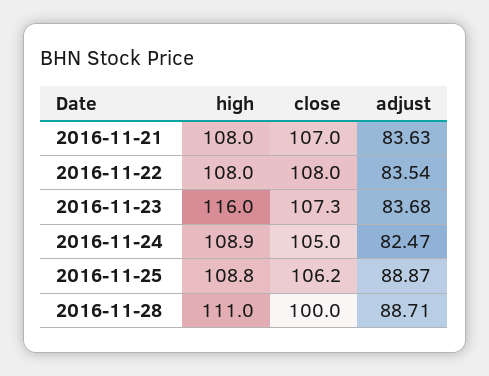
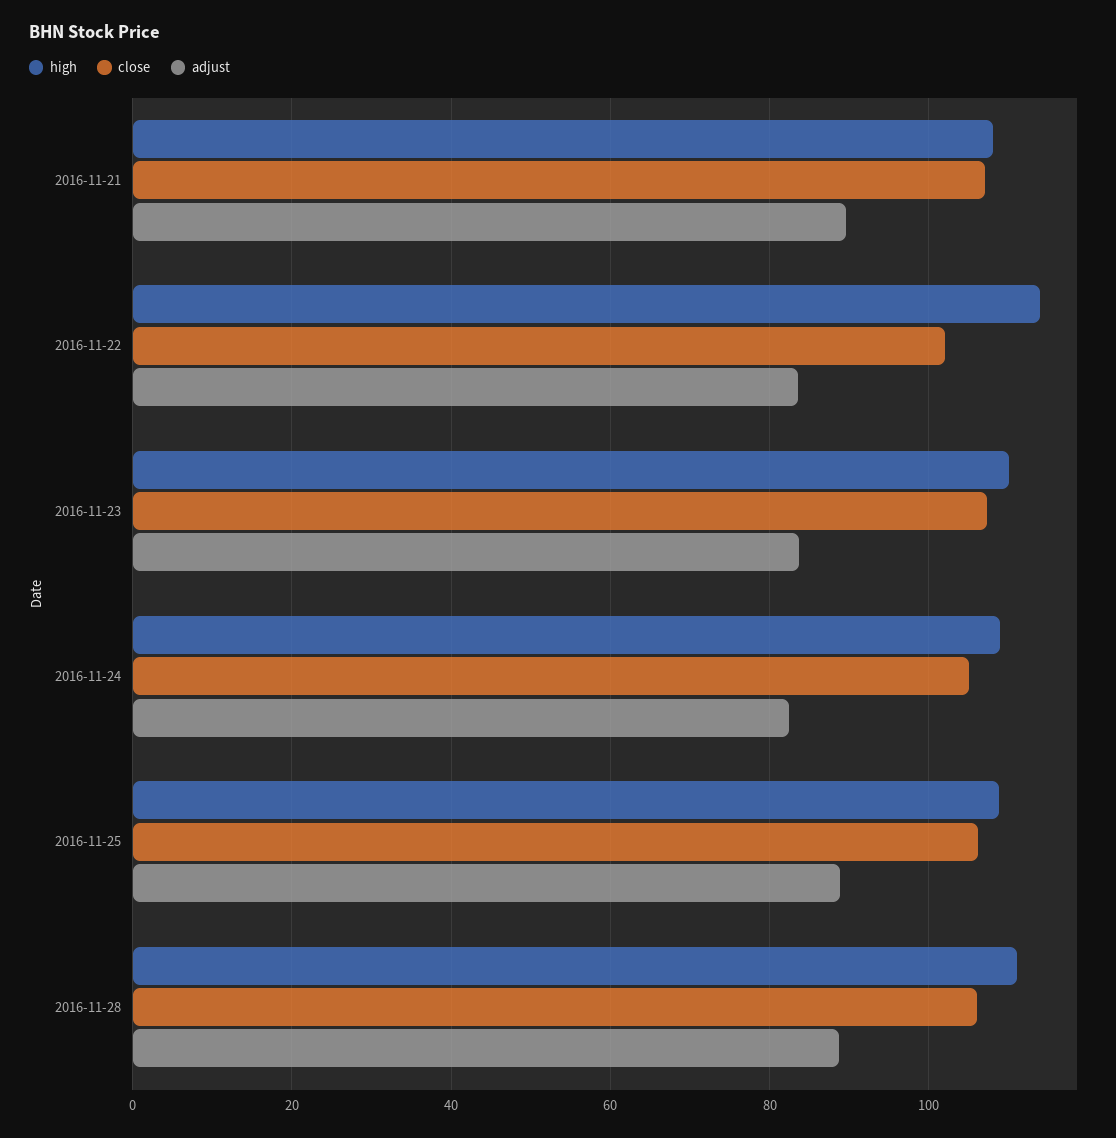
adjust, 2016-11-21: 83.63 -> 90
high, 2016-11-22: 108 -> 114
close, 2016-11-22: 108 -> 102
high, 2016-11-23: 116 -> 110
close, 2016-11-28: 100 -> 106

